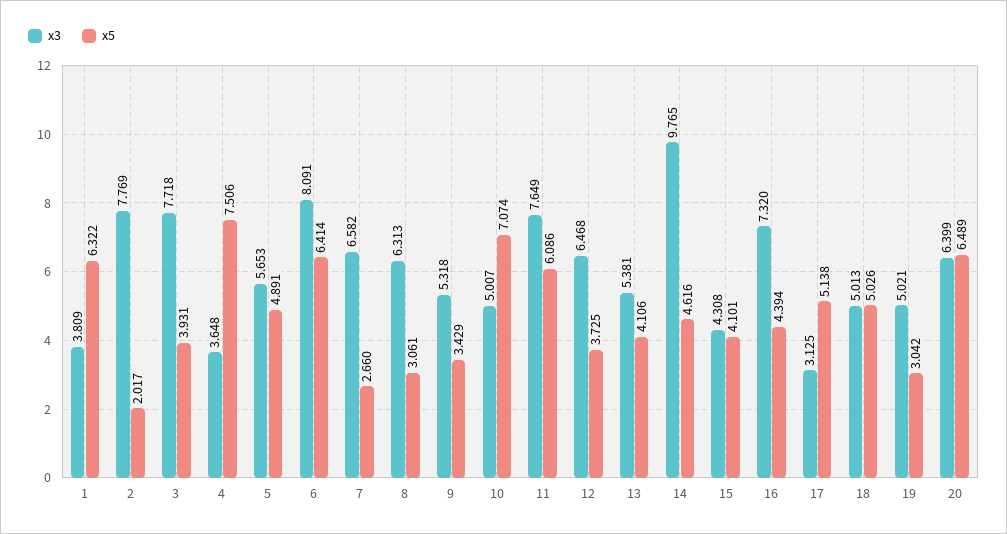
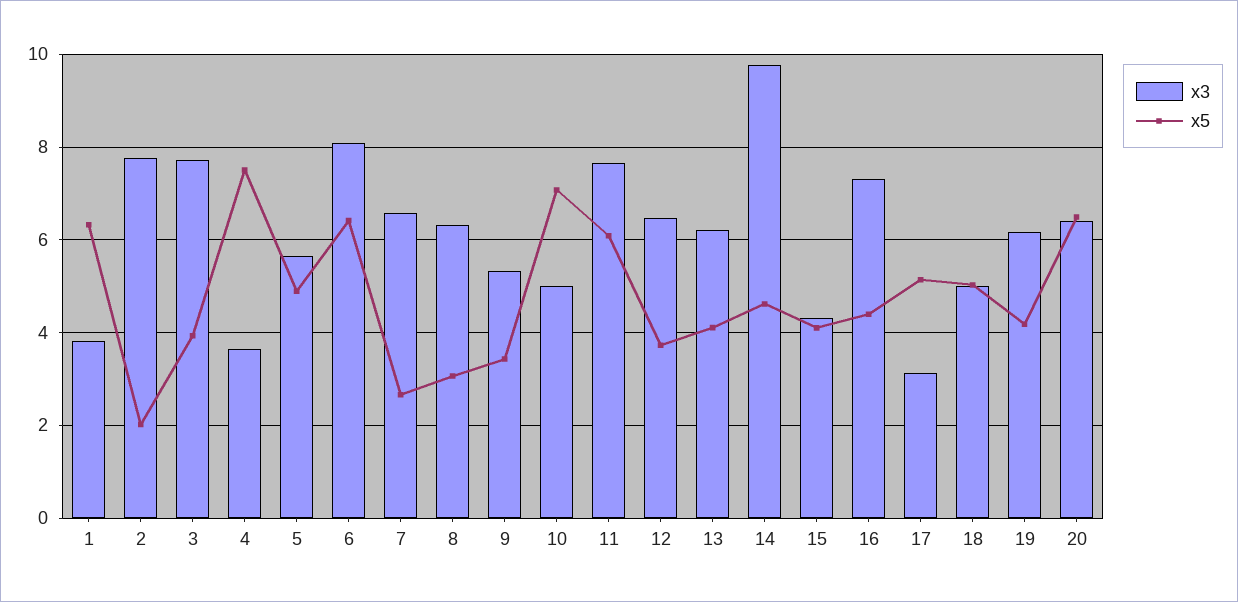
x3, 13: 5.381 -> 6.2
x3, 19: 5.021 -> 6.2
x5, 19: 3.042 -> 4.2

